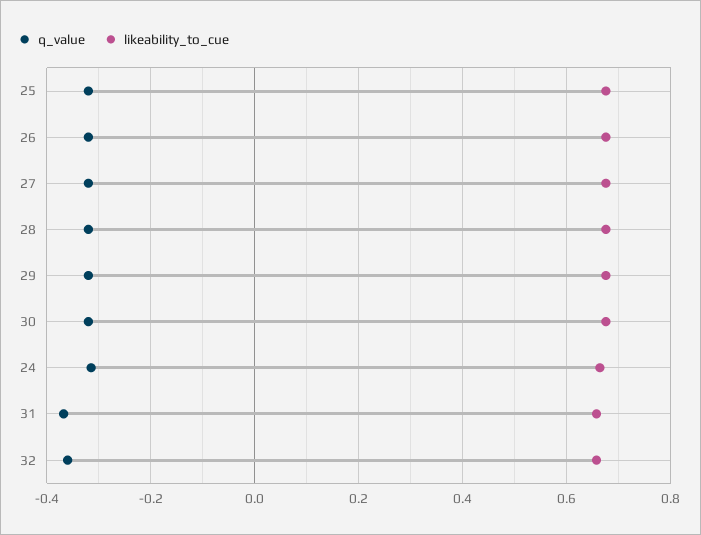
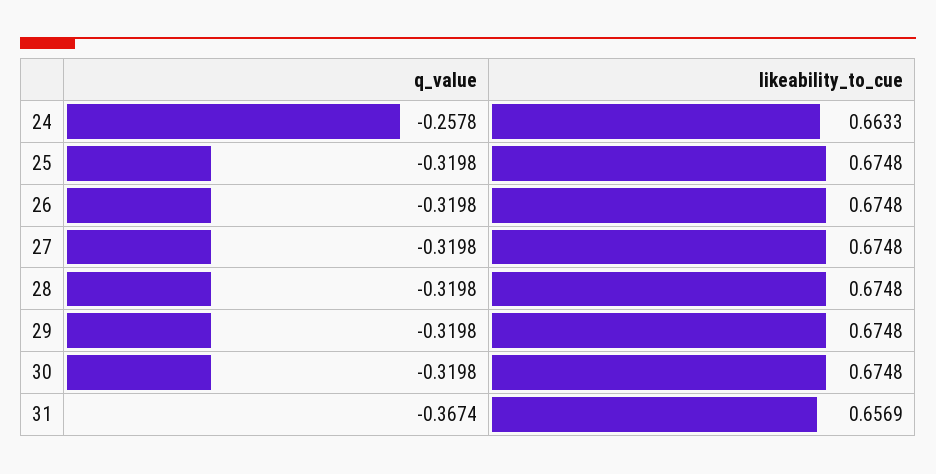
q_value, 24: -0.32 -> -0.2578
q_value, 32: -0.36 -> none
likeability_to_cue, 32: 0.66 -> none

